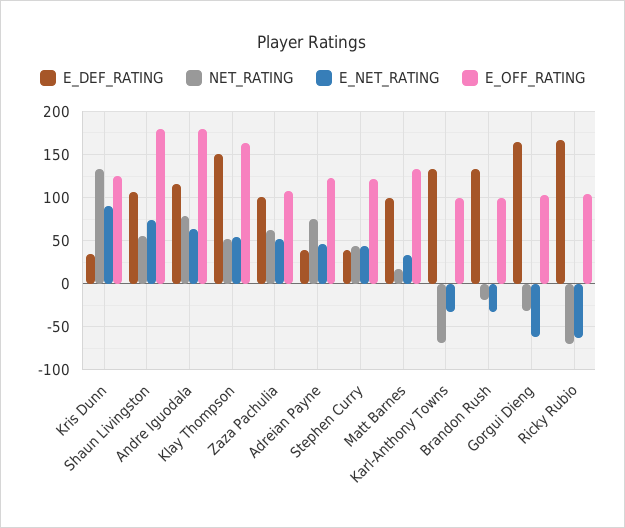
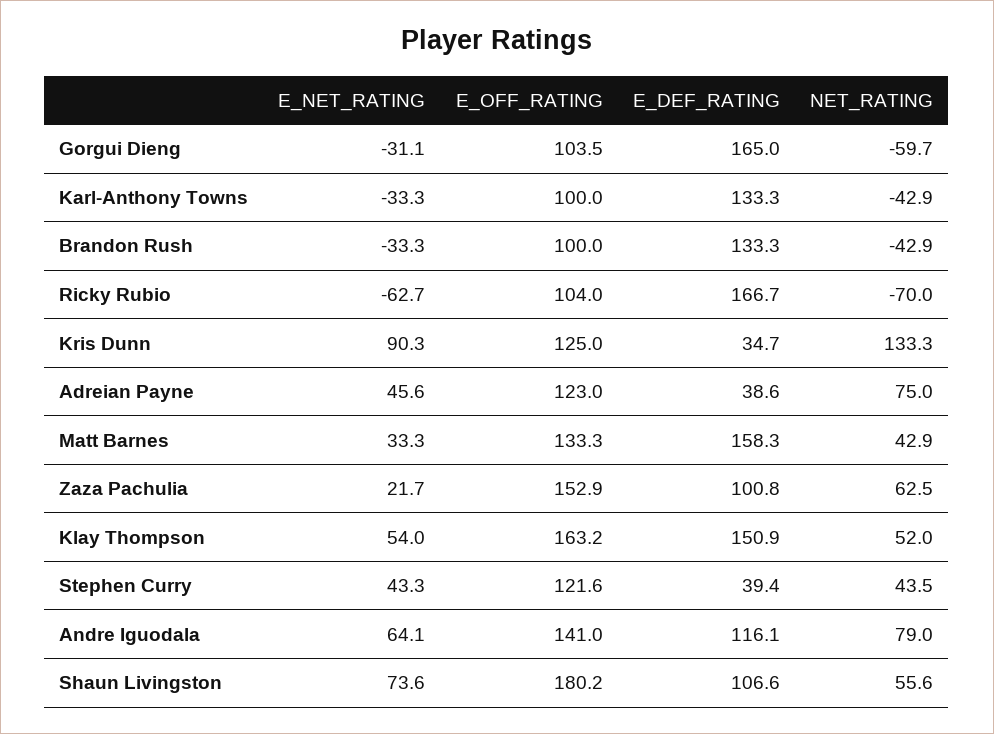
E_OFF_RATING, Andre Iguodala: 180 -> 141
E_NET_RATING, Zaza Pachulia: 50 -> 21.7
E_OFF_RATING, Zaza Pachulia: 110 -> 152.9
E_DEF_RATING, Matt Barnes: 100 -> 158.3
NET_RATING, Matt Barnes: 20 -> 42.9
NET_RATING, Karl-Anthony Towns: -70 -> -42.9
NET_RATING, Brandon Rush: -20 -> -42.9
NET_RATING, Gorgui Dieng: -30 -> -59.7
E_NET_RATING, Gorgui Dieng: -60 -> -31.1

